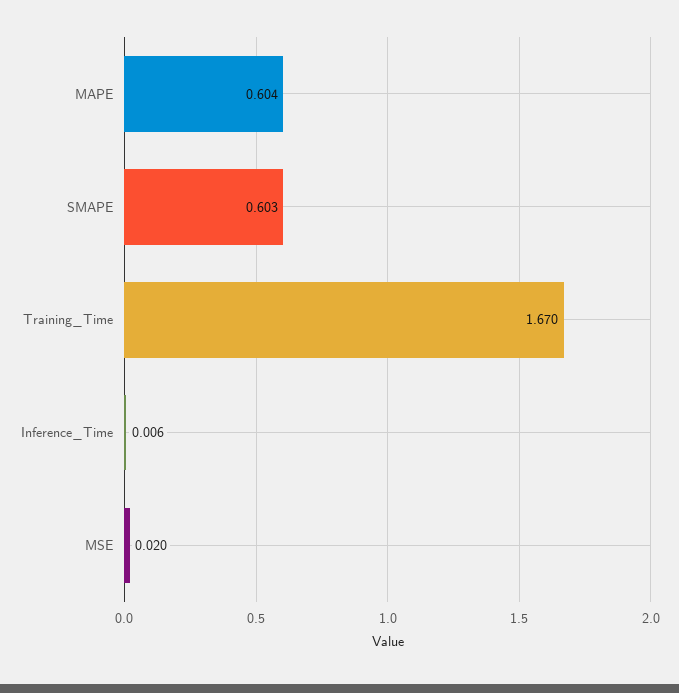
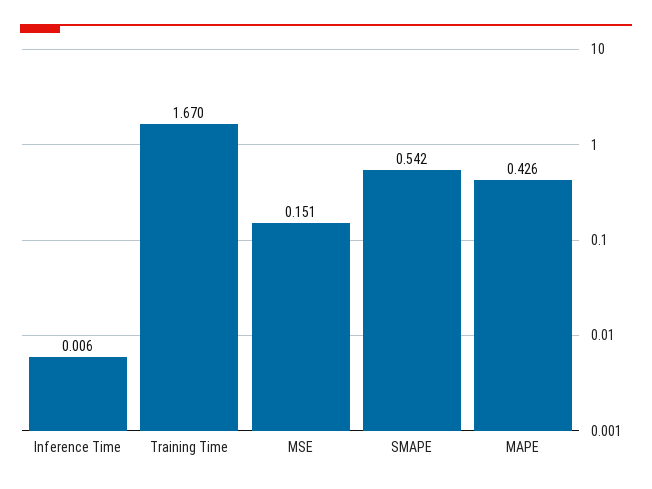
MAPE: 0.604 -> 0.426
SMAPE: 0.603 -> 0.542
MSE: 0.02 -> 0.151

